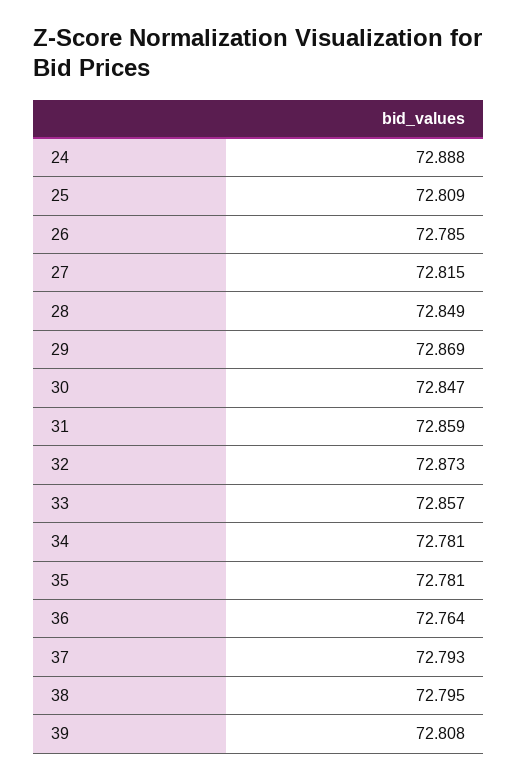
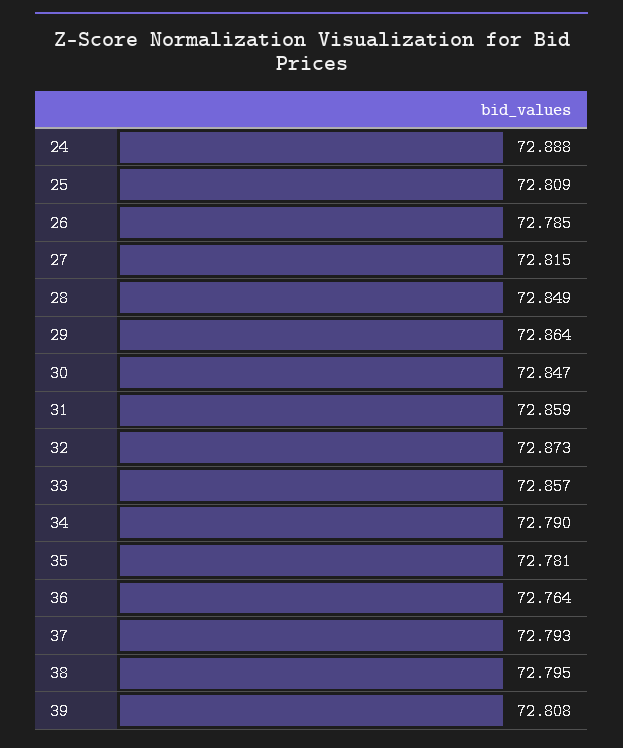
29: 72.869 -> 72.864
34: 72.781 -> 72.79

